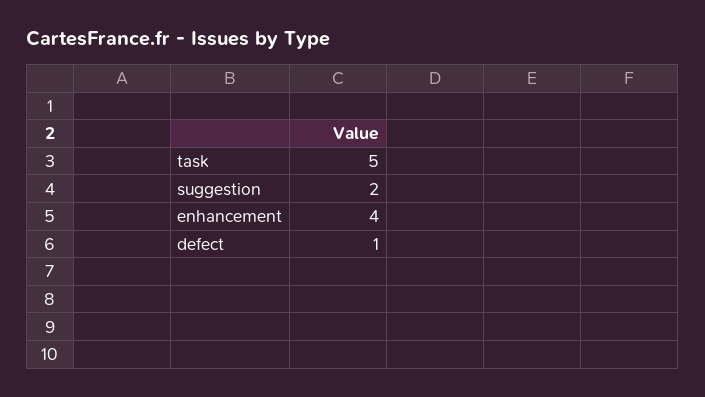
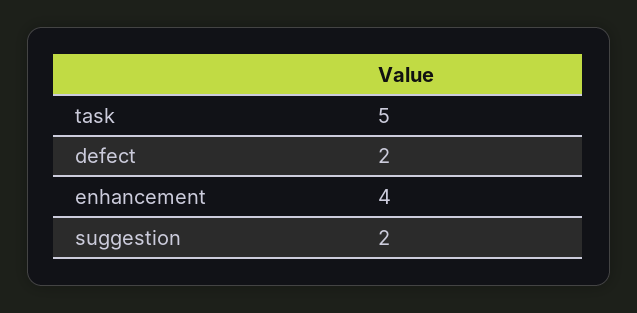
defect: 1 -> 2

